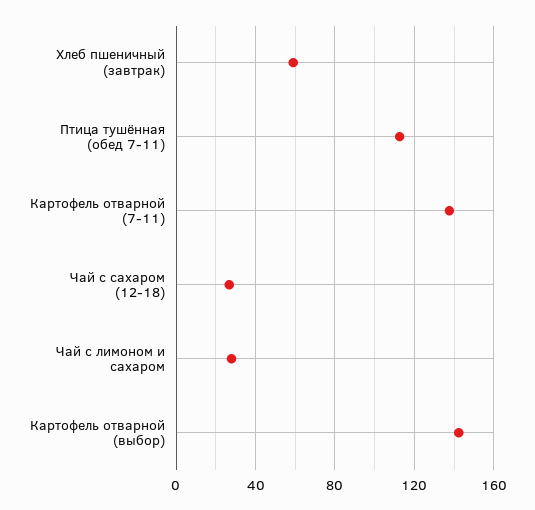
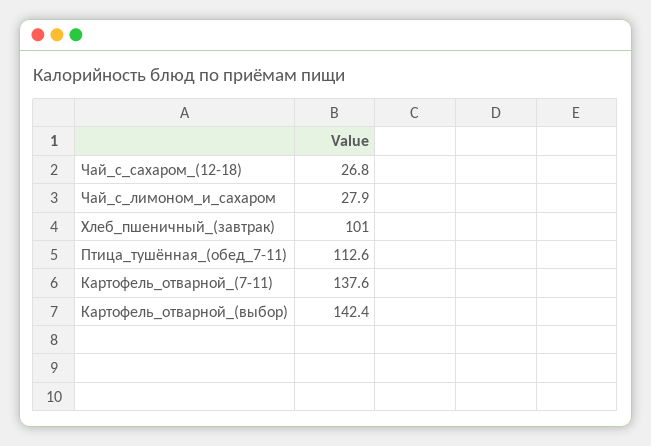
Хлеб пшеничный (завтрак): 60 -> 101

